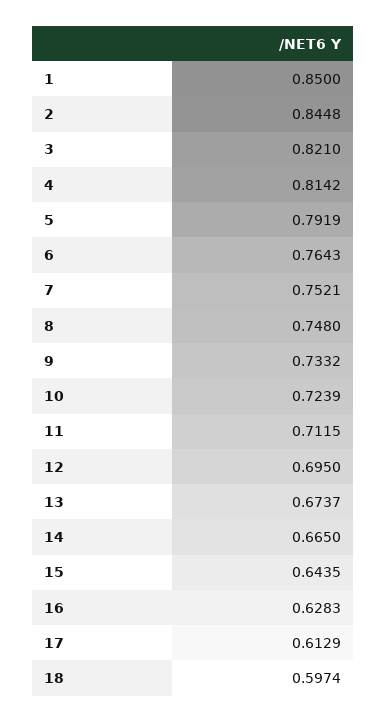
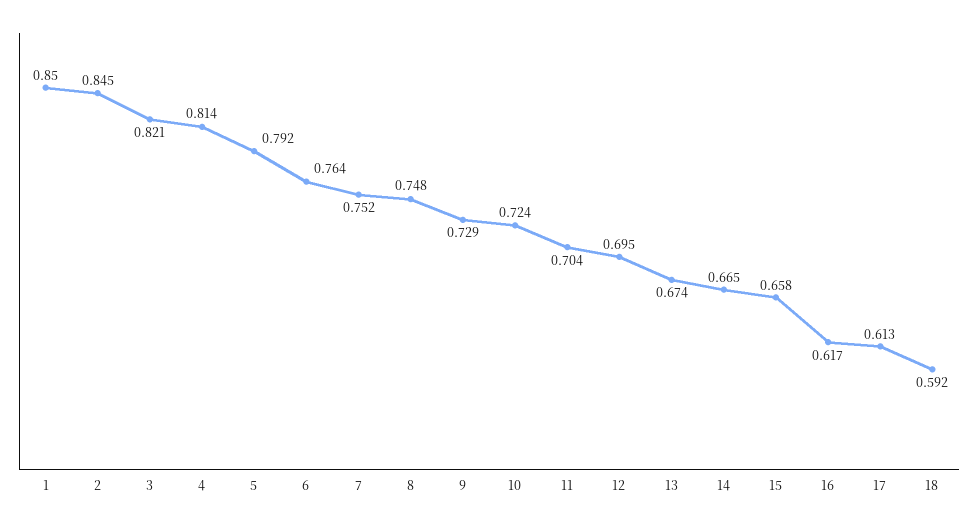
9: 0.7332 -> 0.729
11: 0.7115 -> 0.704
15: 0.6435 -> 0.658
16: 0.6283 -> 0.617
18: 0.5974 -> 0.592

